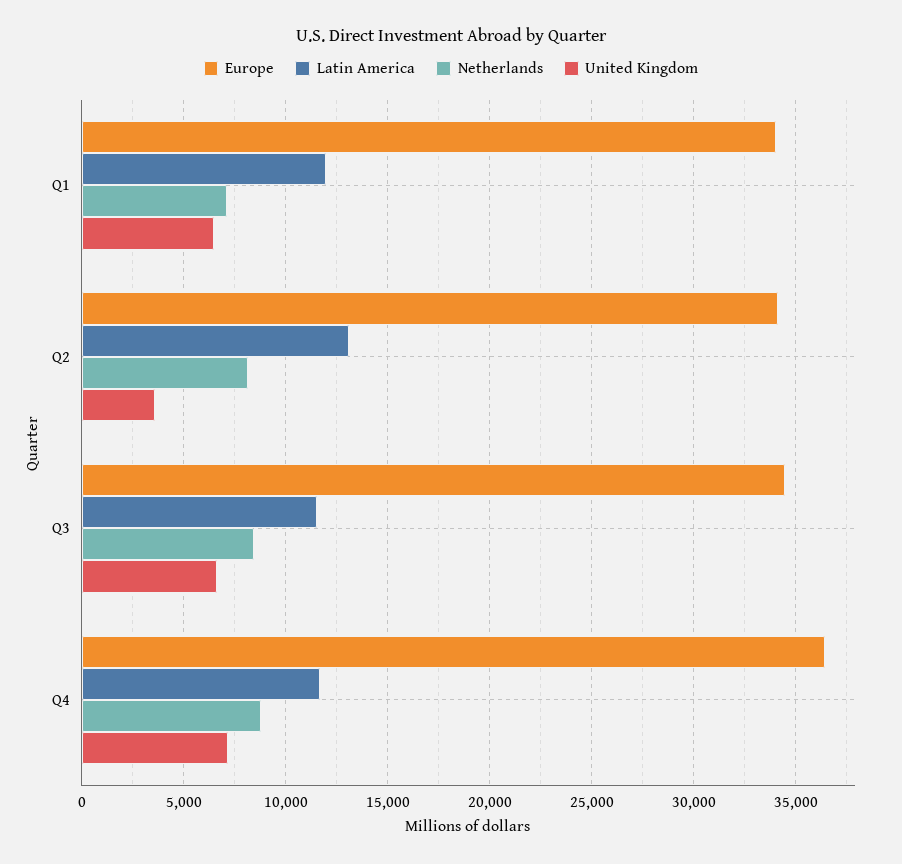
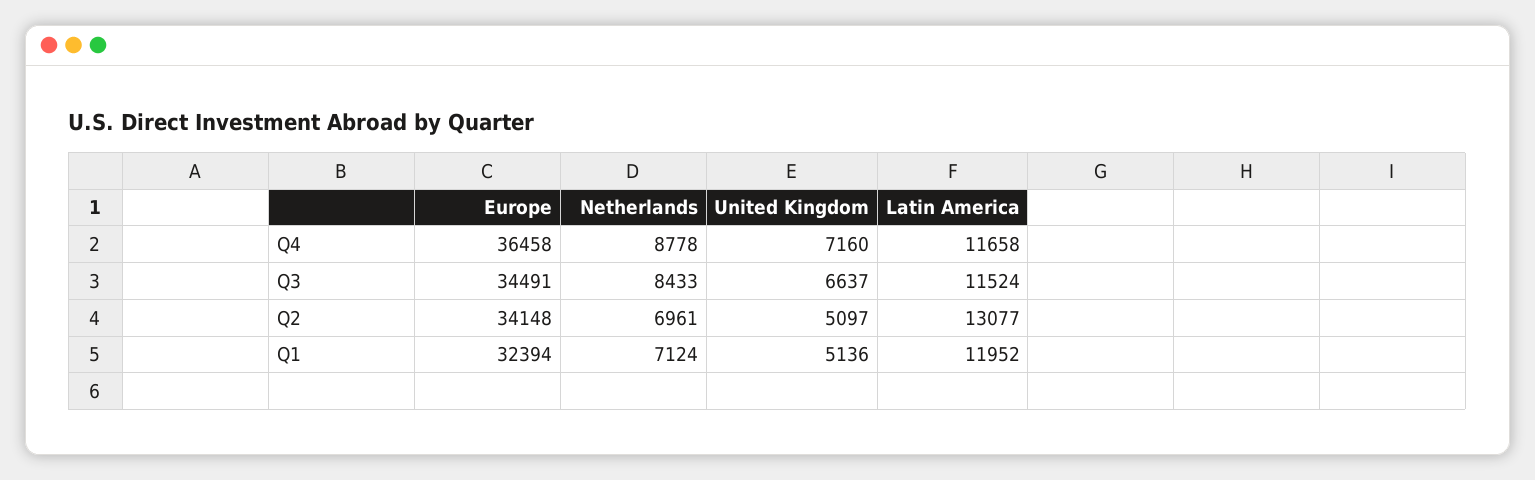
Europe, Q1: 34000 -> 32394
United Kingdom, Q1: 6500 -> 5136
Netherlands, Q2: 8000 -> 6961
United Kingdom, Q2: 3500 -> 5097

